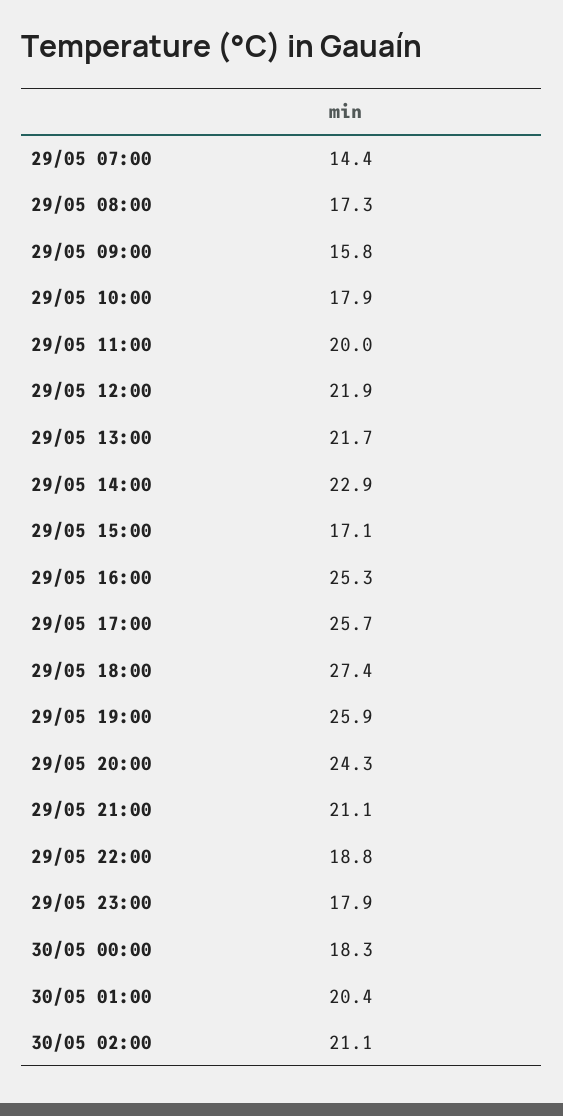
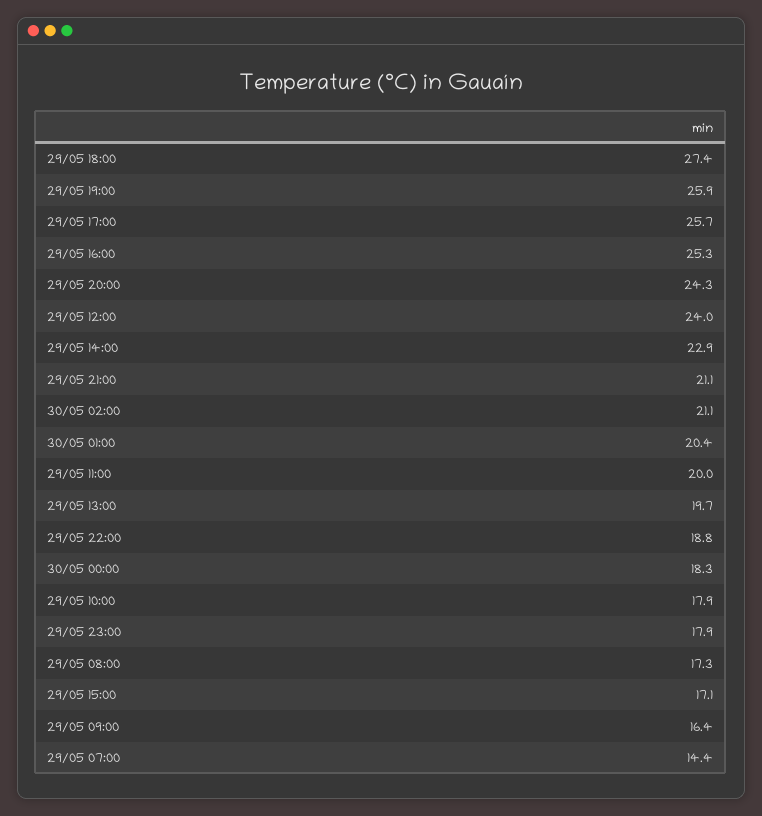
29/05 09:00: 15.8 -> 16.4
29/05 12:00: 21.9 -> 24
29/05 13:00: 21.7 -> 19.7

